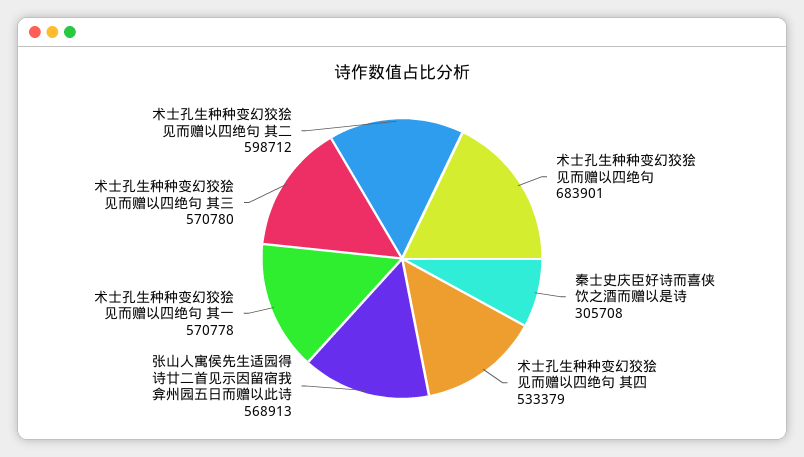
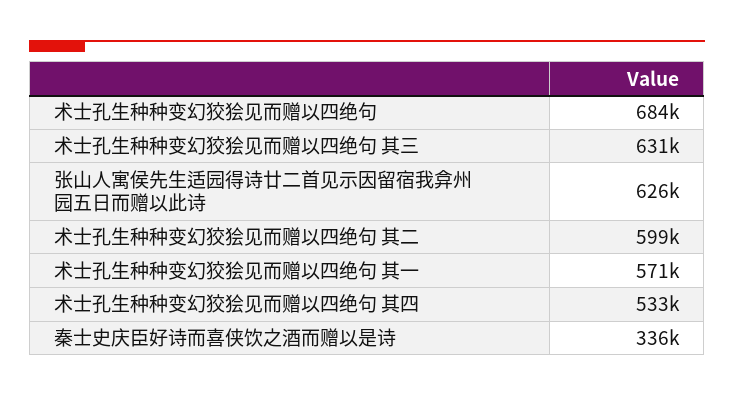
秦士史庆臣好诗而喜侠饮之酒而赠以是诗: 305708 -> 336000
张山人寓侯先生适园得诗廿二首见示因留宿我弇州园五日而赠以此诗: 568913 -> 626000
术士孔生种种变幻狡狯见而赠以四绝句 其三: 570780 -> 631000

